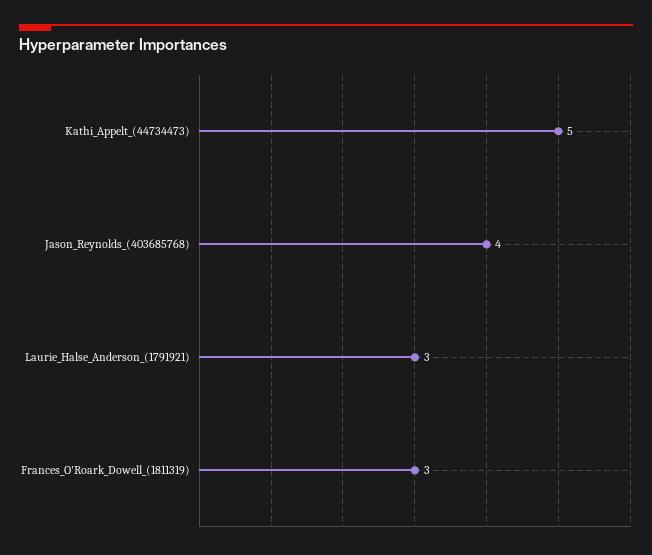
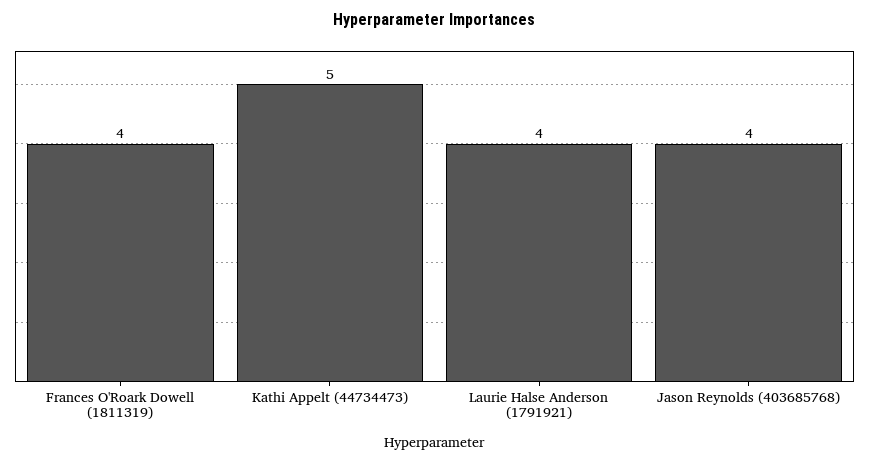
Laurie_Halse_Anderson_(1791921): 3 -> 4
Frances_O'Roark_Dowell_(1811319): 3 -> 4

